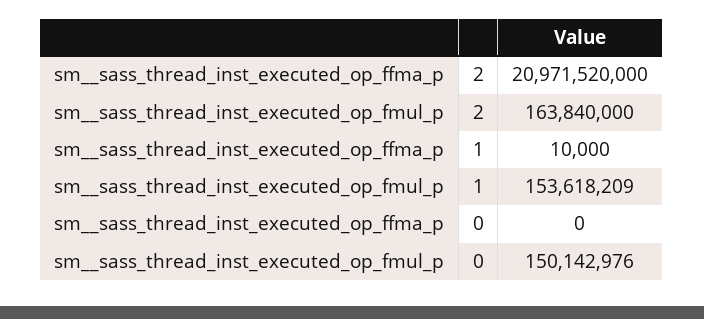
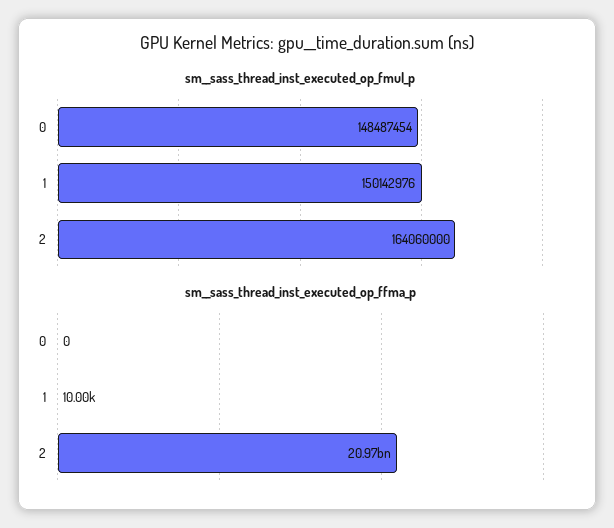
sm__sass_thread_inst_executed_op_fmul_p, 2: 163840000 -> 164060000
sm__sass_thread_inst_executed_op_fmul_p, 1: 153618209 -> 150142976
sm__sass_thread_inst_executed_op_fmul_p, 0: 150142976 -> 148487454

